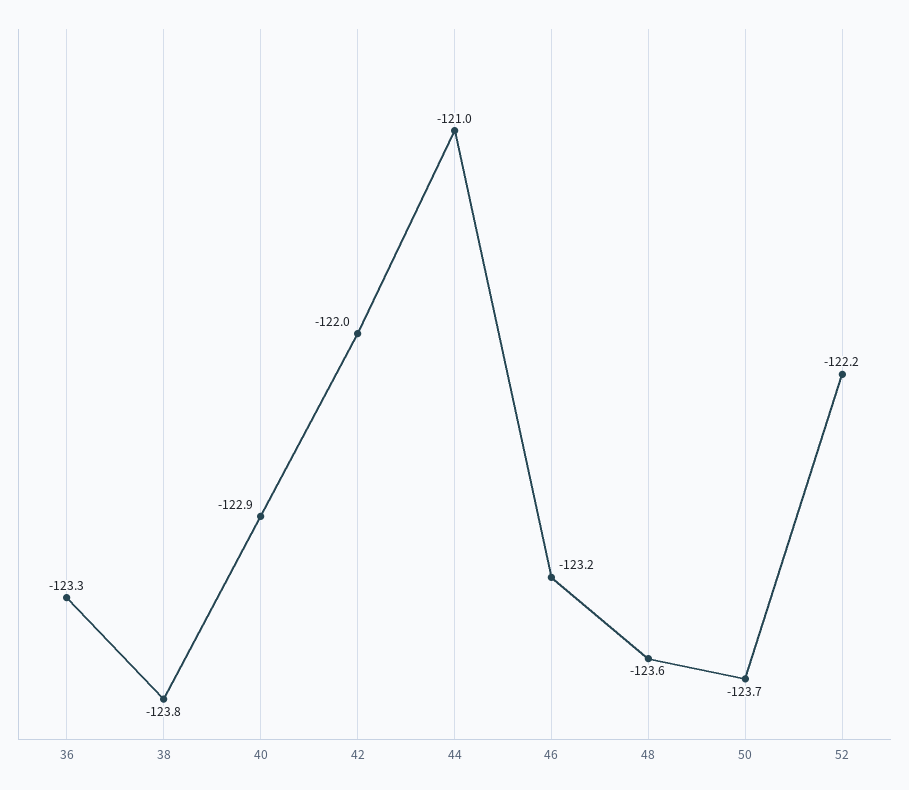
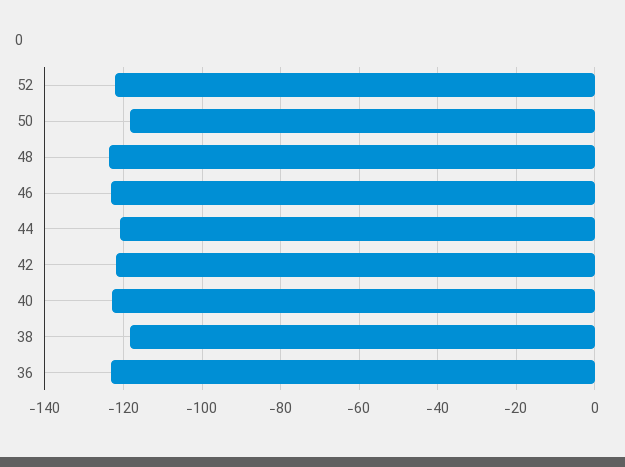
38: -123.8 -> -118
50: -123.7 -> -118

